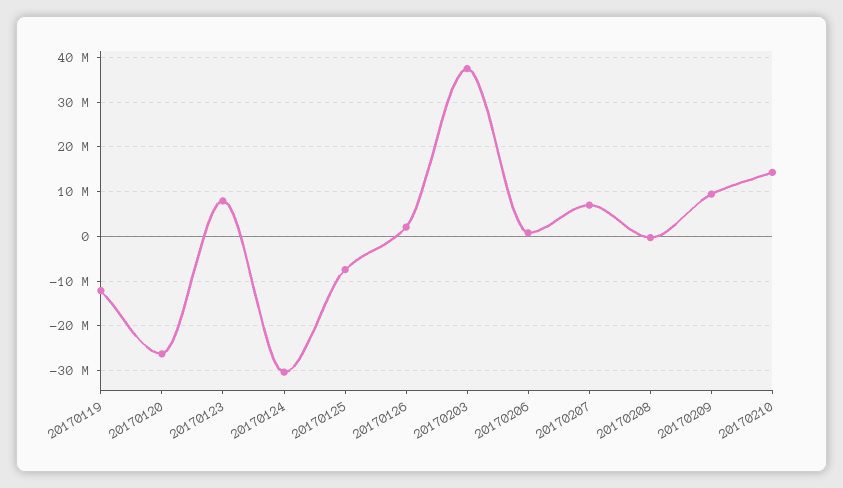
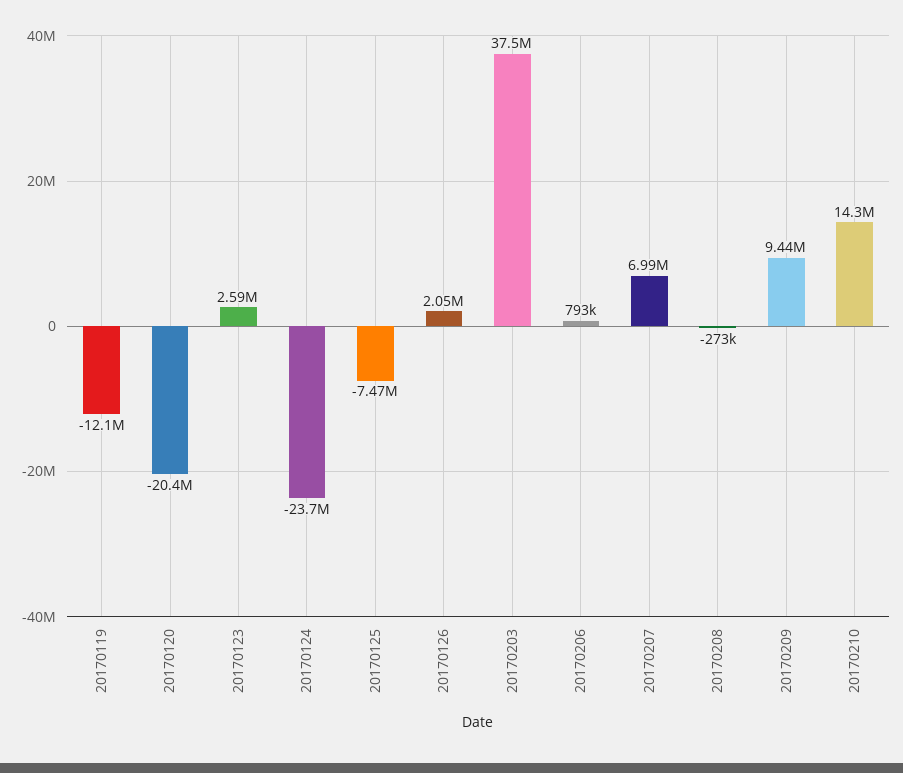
20170120: -26000000 -> -20400000
20170123: 8000000 -> 2590000
20170124: -30000000 -> -23700000

